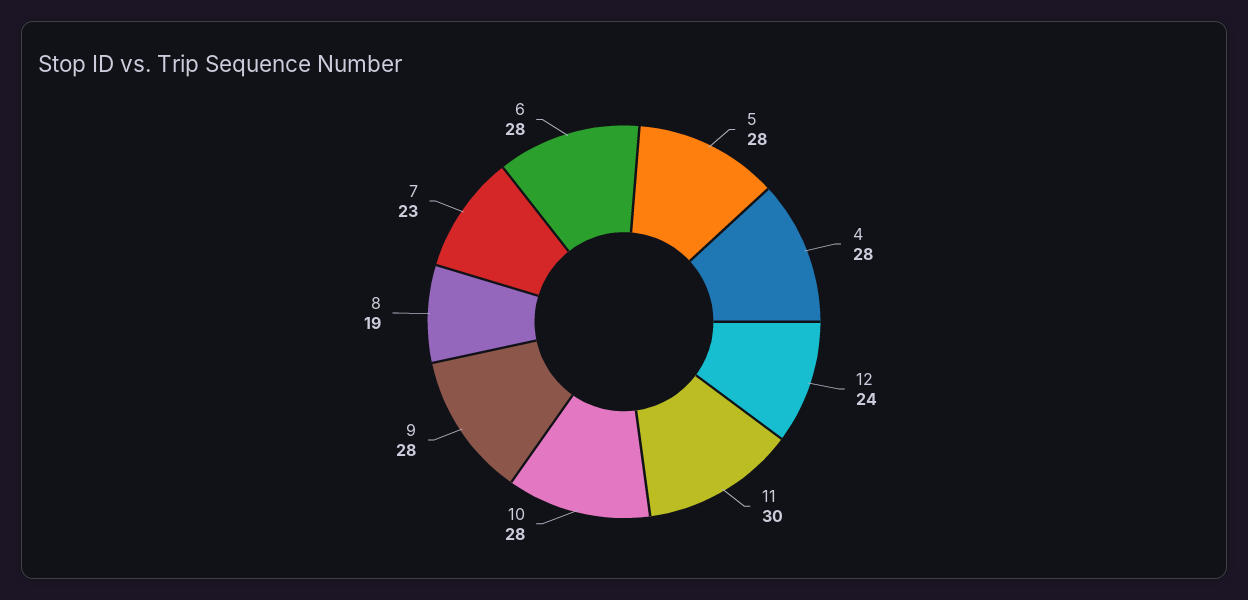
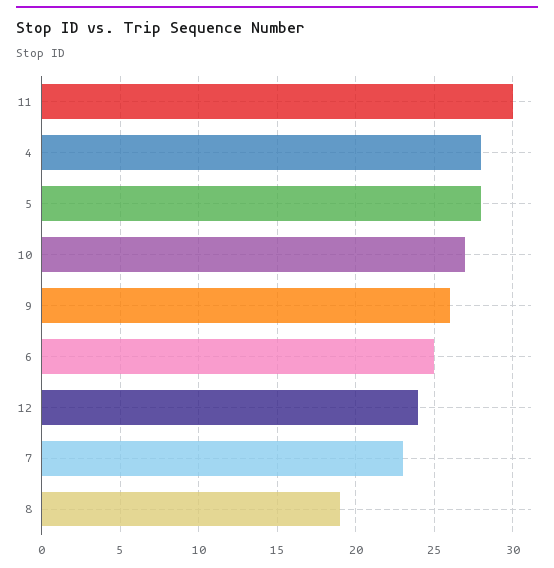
10: 28 -> 27
9: 28 -> 26
6: 28 -> 25

